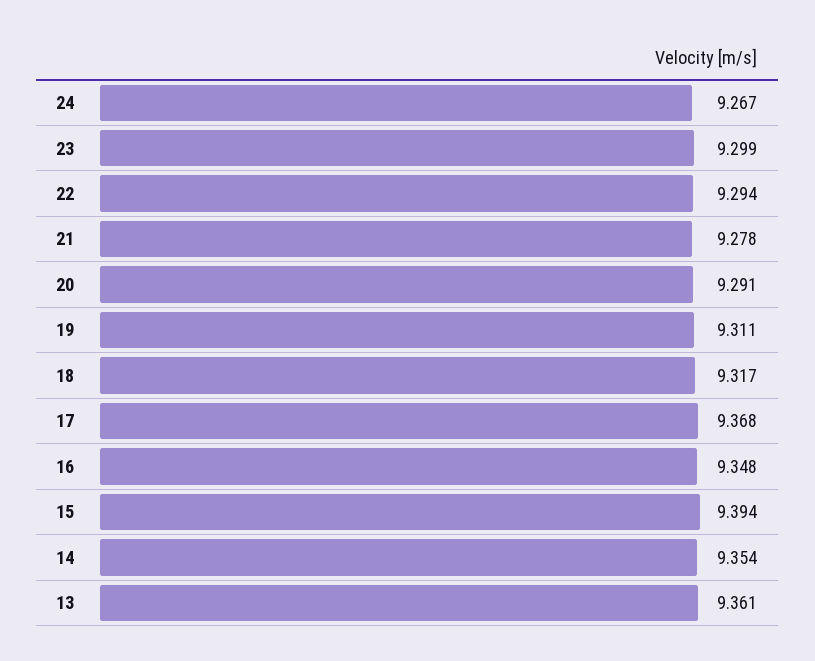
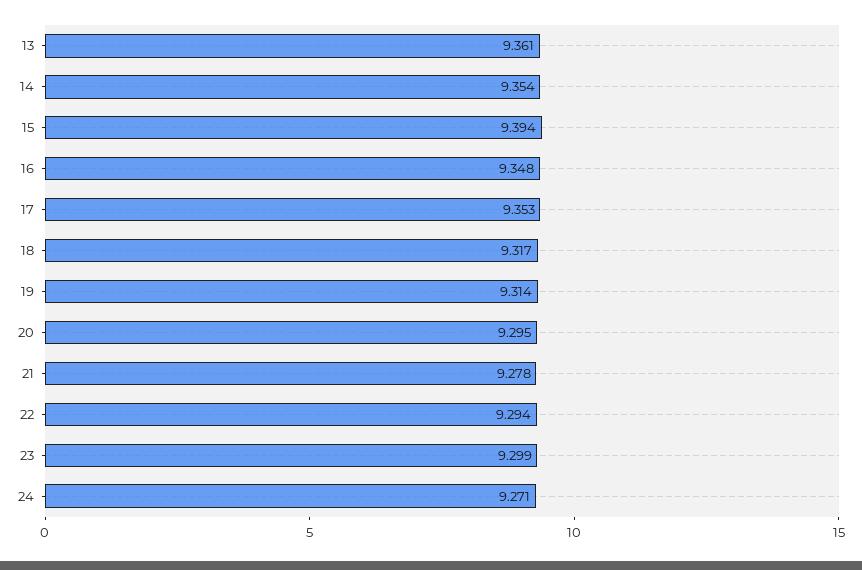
24: 9.267 -> 9.271
20: 9.291 -> 9.295
19: 9.311 -> 9.314
17: 9.368 -> 9.353

